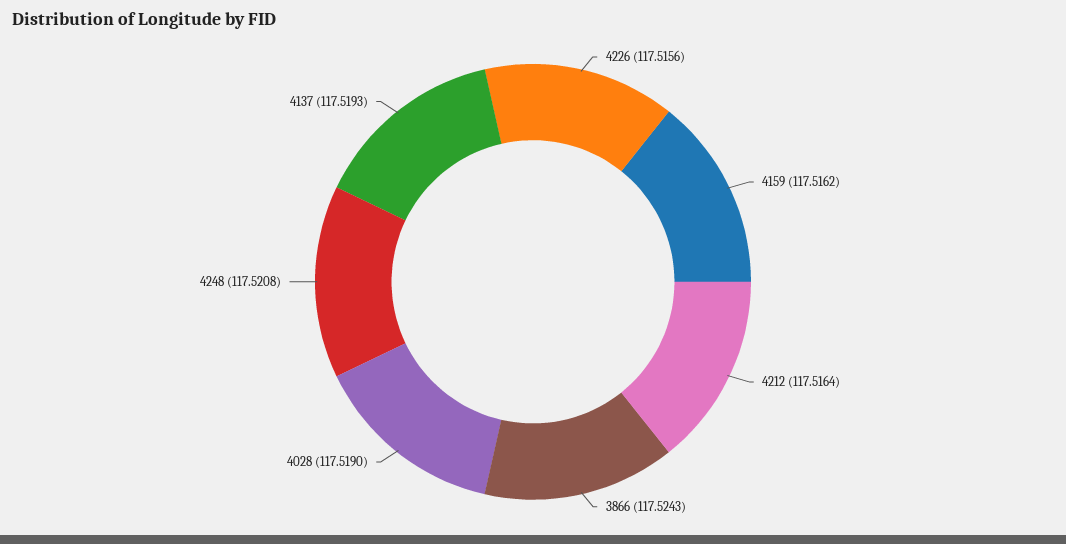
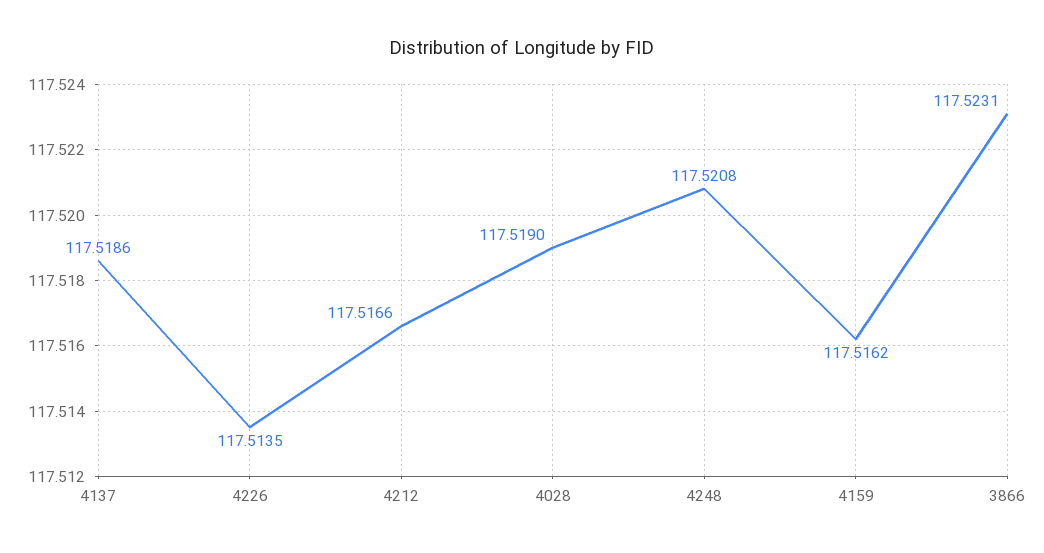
4226: 117.5156 -> 117.5135
4212: 117.5164 -> 117.5166
3866: 117.5243 -> 117.5231
4137: 117.5193 -> 117.5186

